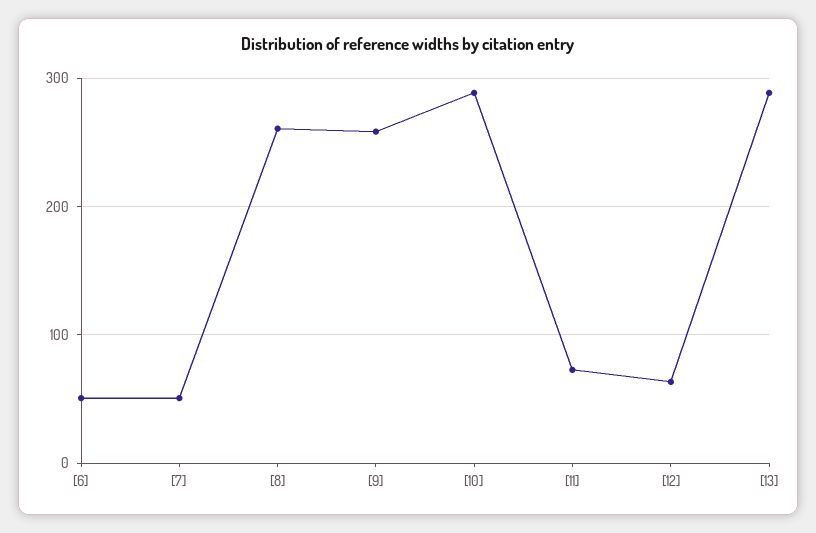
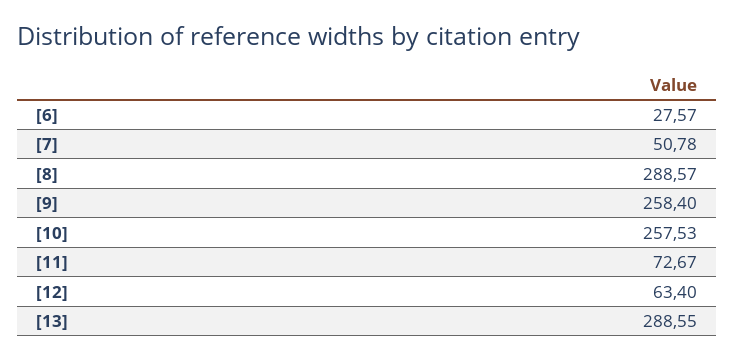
[6]: 50 -> 27.57
[8]: 260 -> 288.57
[10]: 290 -> 257.53

